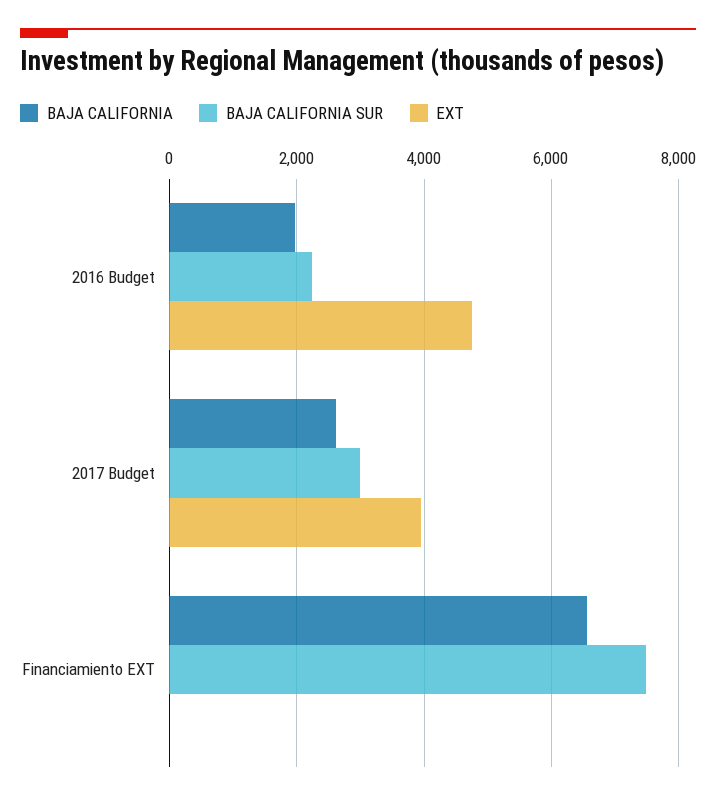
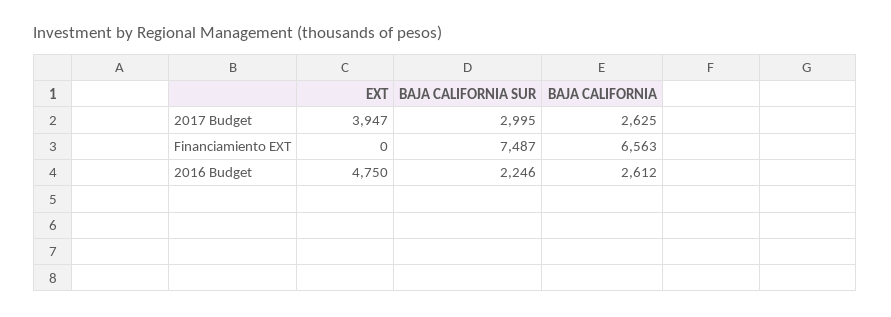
BAJA CALIFORNIA, 2016 Budget: 2000 -> 2612

